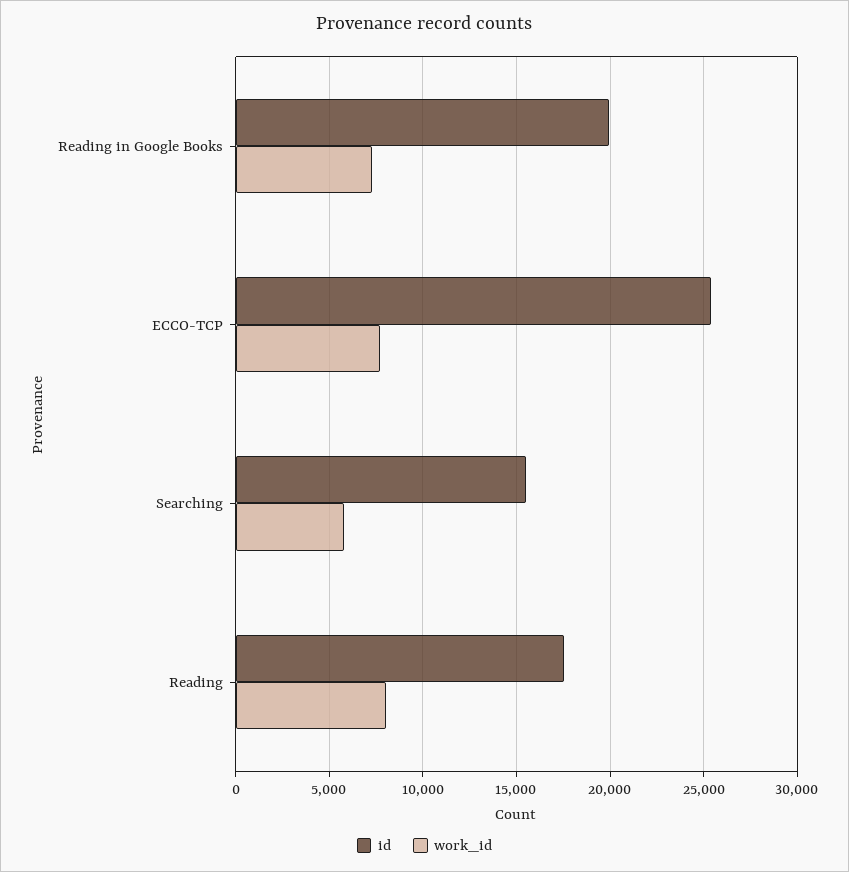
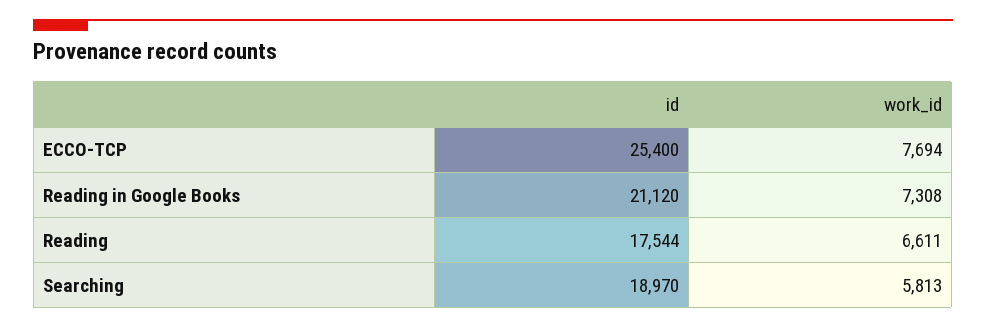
id, Reading in Google Books: 20000 -> 21120
id, Searching: 15500 -> 18970
work_id, Reading: 8000 -> 6611

